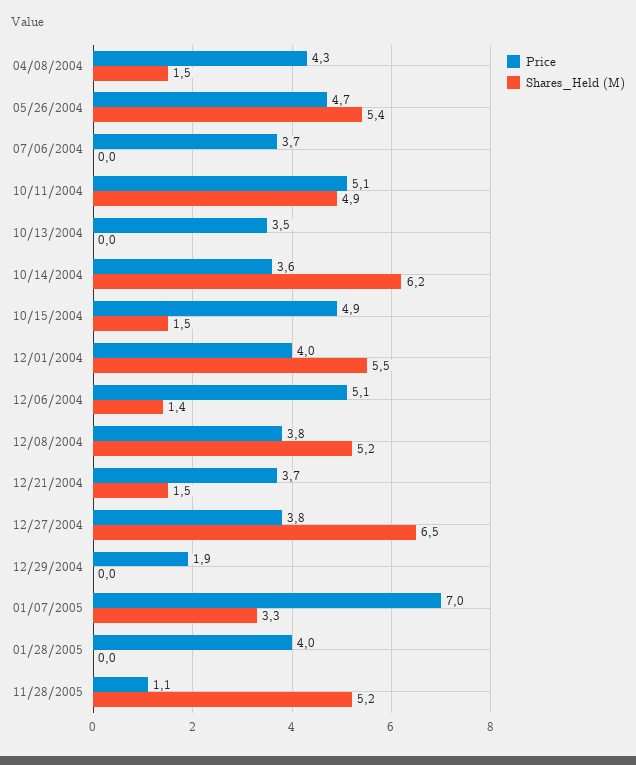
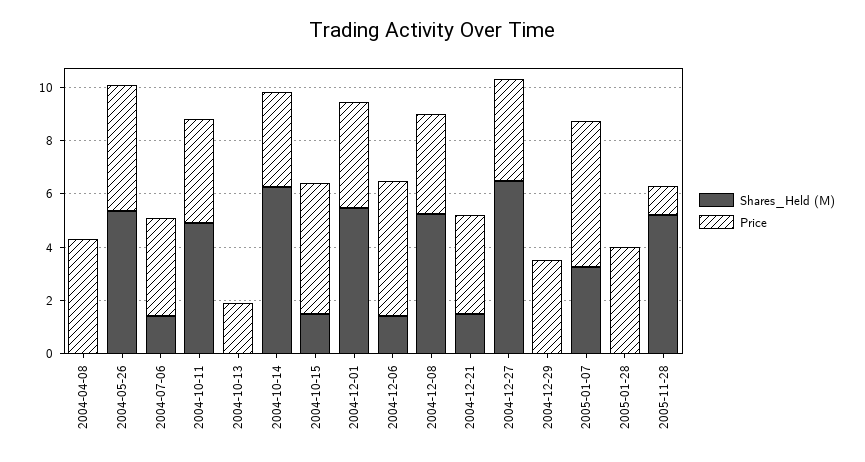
Shares_Held (M), 04/08/2004: 1.5 -> 0
Shares_Held (M), 07/06/2004: 0 -> 1.5
Price, 10/11/2004: 5.1 -> 4
Price, 10/13/2004: 3.5 -> 2
Price, 12/29/2004: 1.9 -> 3.5
Price, 01/07/2005: 7 -> 5.5

